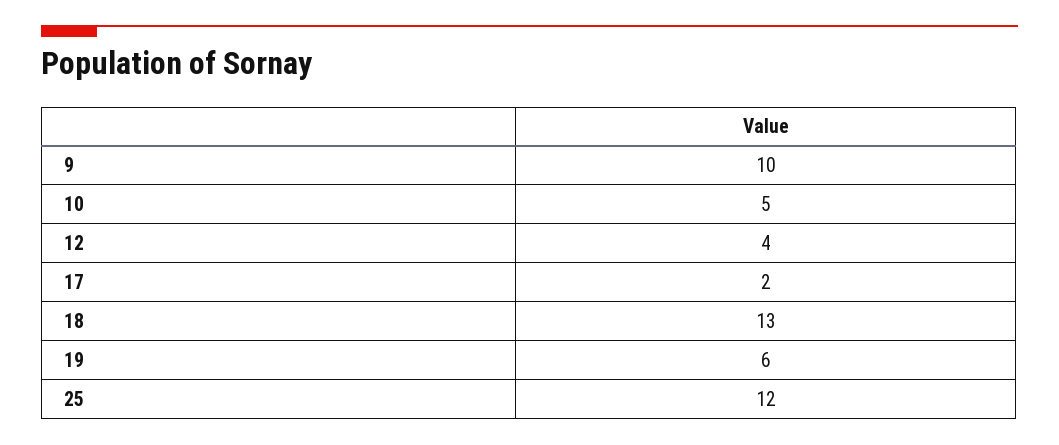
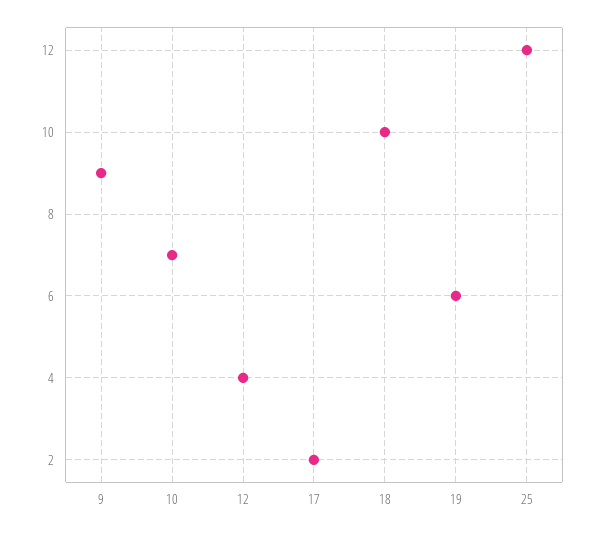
9: 10 -> 9
10: 5 -> 7
18: 13 -> 10

